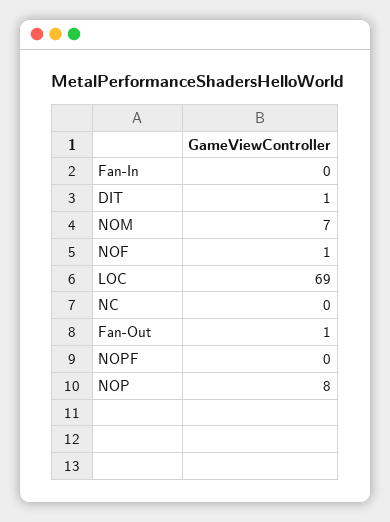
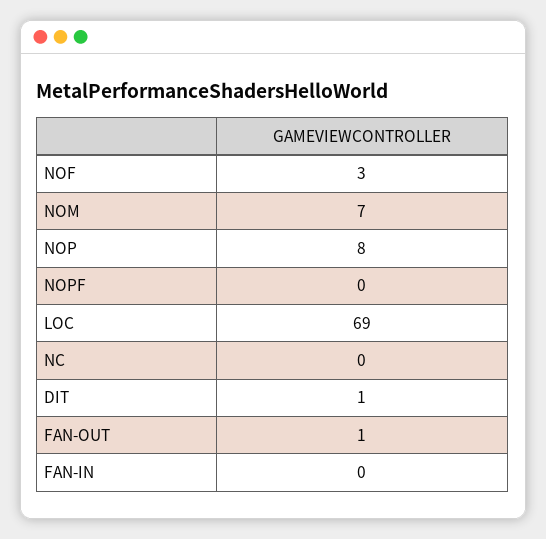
NOF: 1 -> 3

